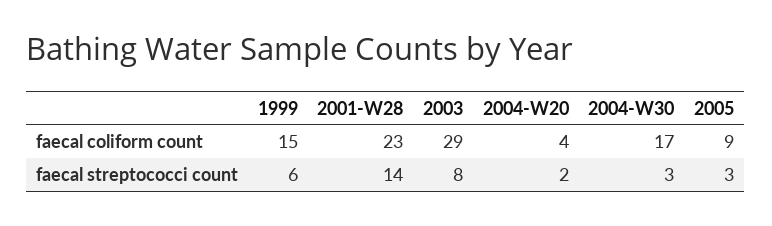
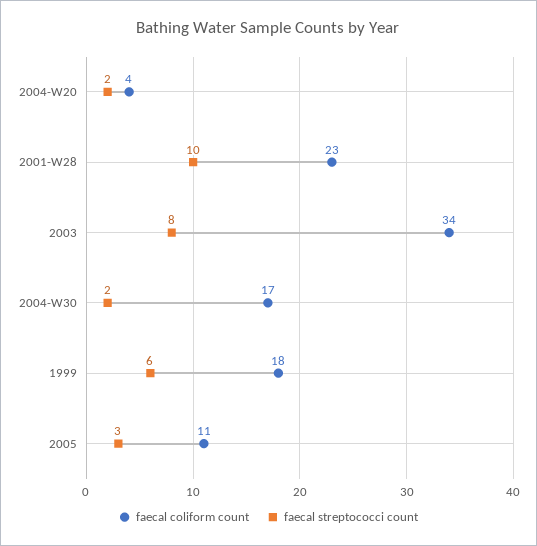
faecal coliform count, 1999: 15 -> 18
faecal coliform count, 2003: 29 -> 34
faecal coliform count, 2005: 9 -> 11
faecal streptococci count, 2001-W28: 14 -> 10
faecal streptococci count, 2004-W30: 3 -> 2

